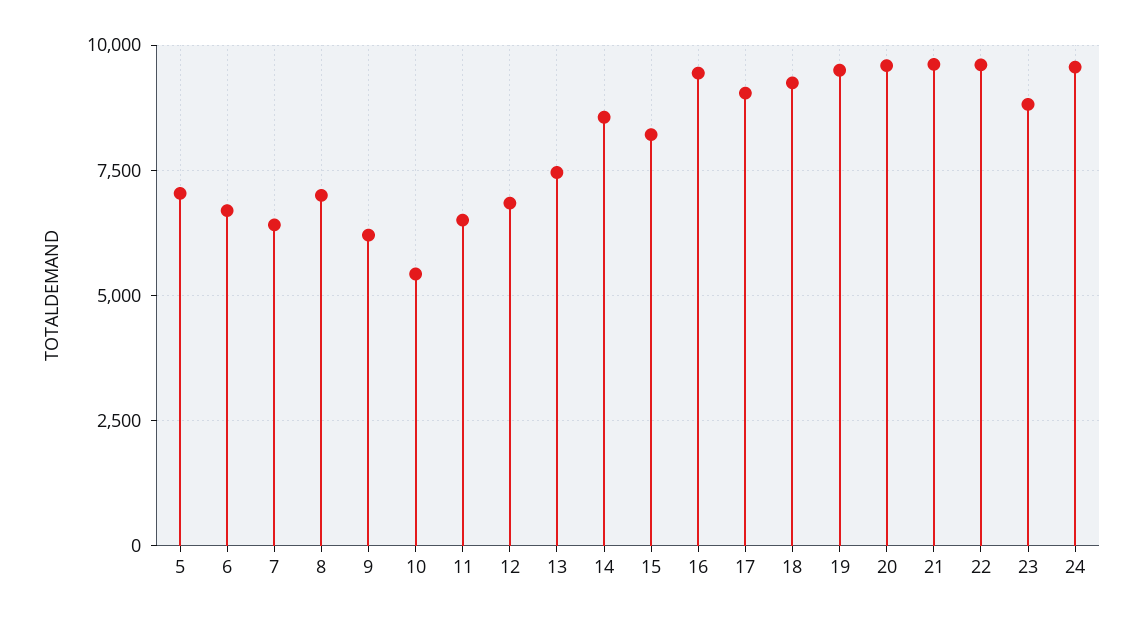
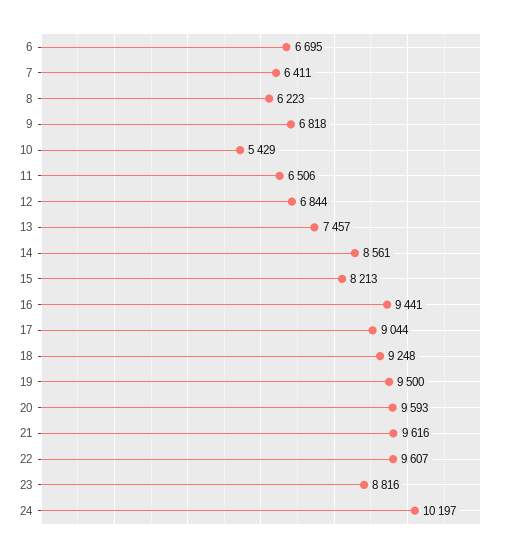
5: 7000 -> none
8: 7000 -> 6223
9: 6250 -> 6818
24: 9500 -> 10197

